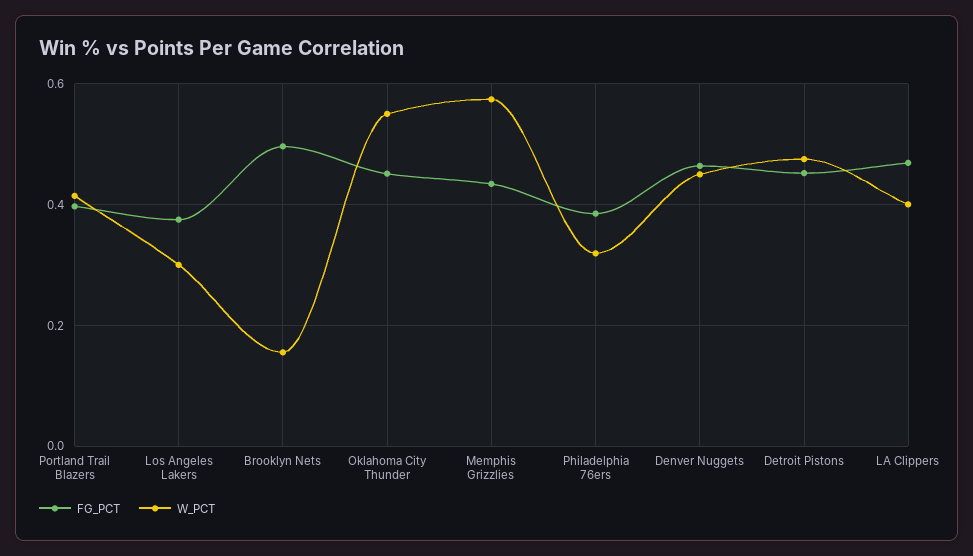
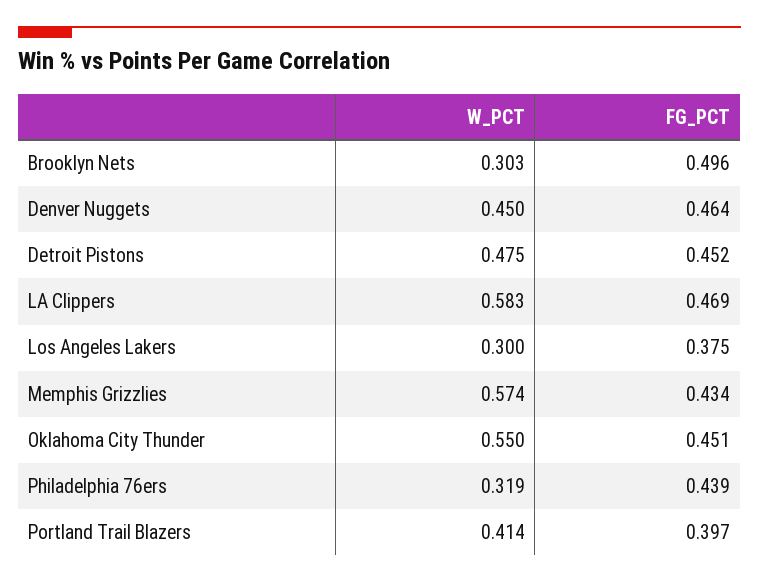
W_PCT, Brooklyn Nets: 0.16 -> 0.303
FG_PCT, Philadelphia 76ers: 0.38 -> 0.439
W_PCT, LA Clippers: 0.4 -> 0.583

